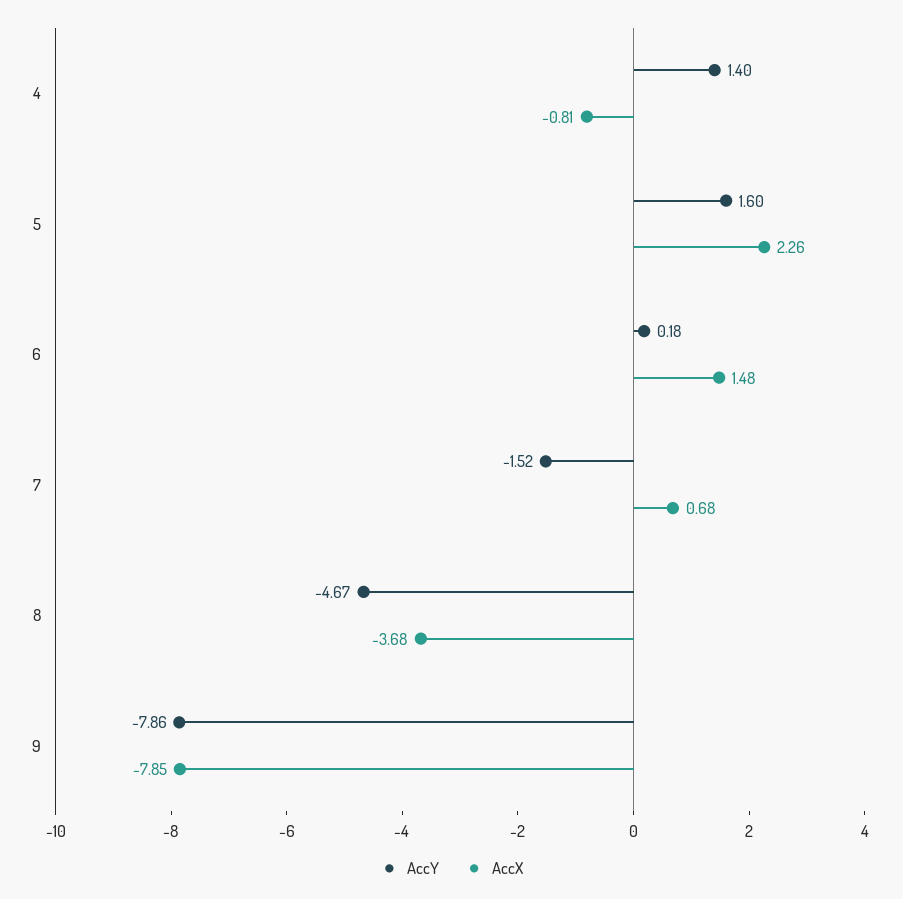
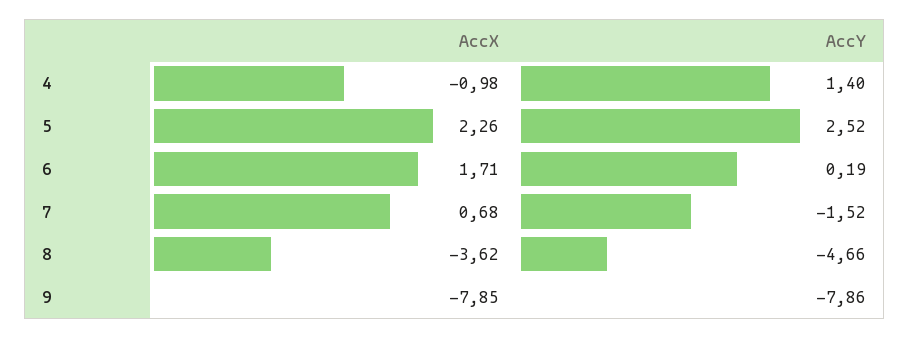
AccX, 4: -0.81 -> -0.98
AccY, 5: 1.6 -> 2.52
AccY, 6: 0.18 -> 0.19
AccX, 6: 1.48 -> 1.71
AccY, 8: -4.67 -> -4.66
AccX, 8: -3.68 -> -3.62

